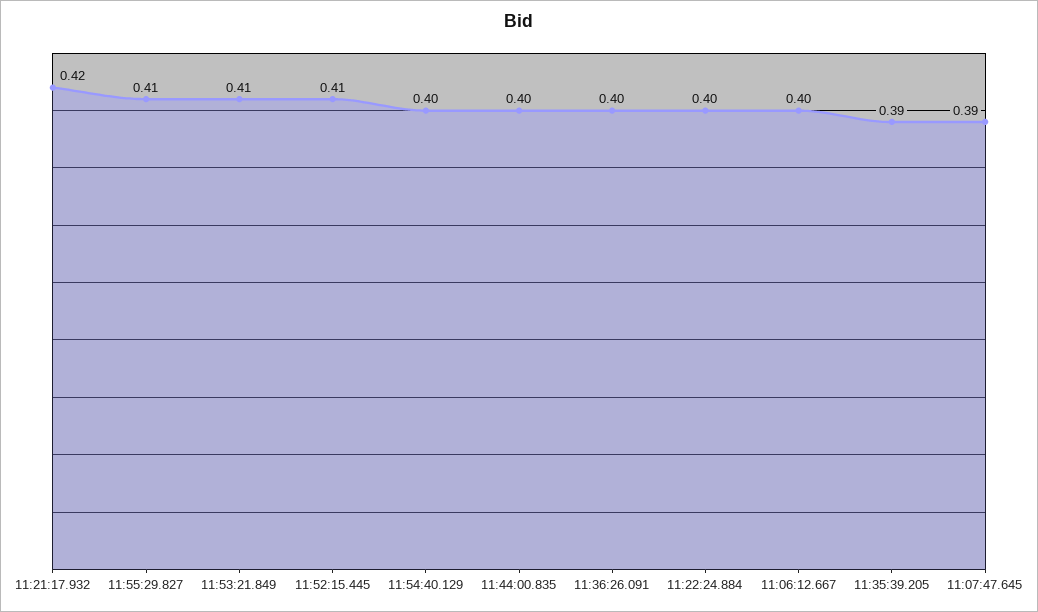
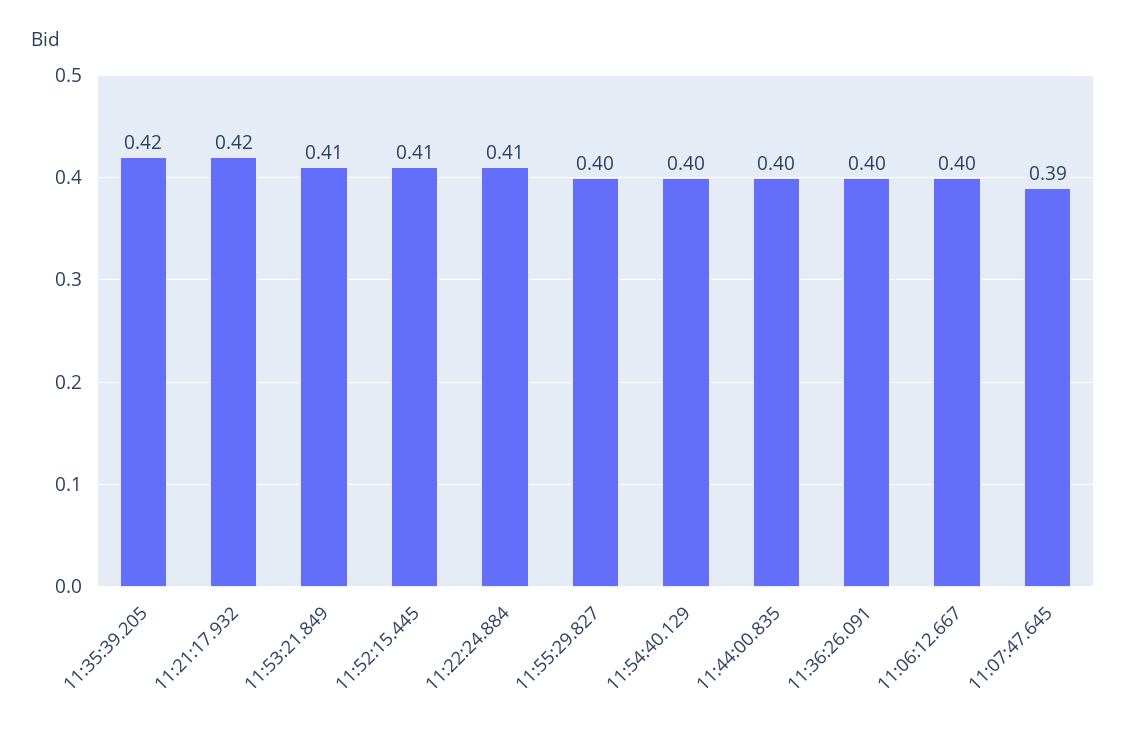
11:55:29.827: 0.41 -> 0.4
11:22:24.884: 0.4 -> 0.41
11:35:39.205: 0.39 -> 0.42

